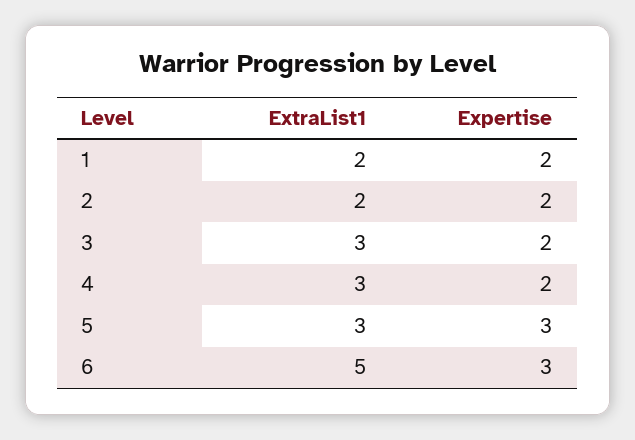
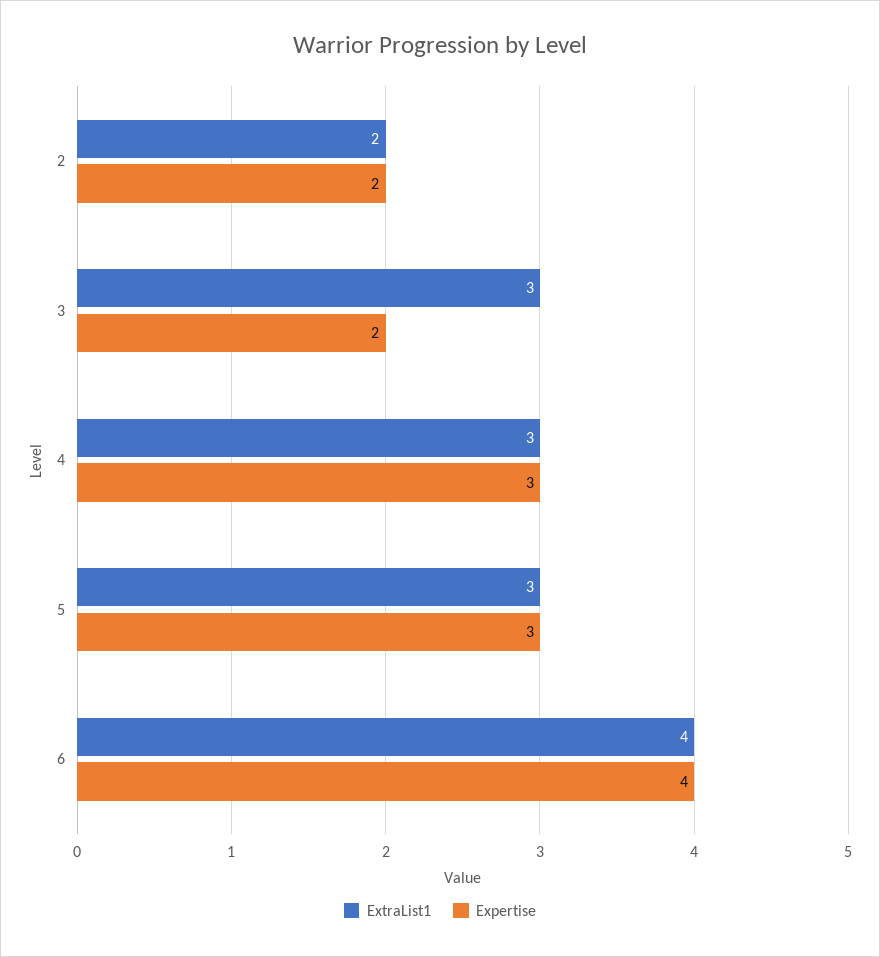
ExtraList1, 1: 2 -> none
Expertise, 1: 2 -> none
Expertise, 4: 2 -> 3
ExtraList1, 6: 5 -> 4
Expertise, 6: 3 -> 4

